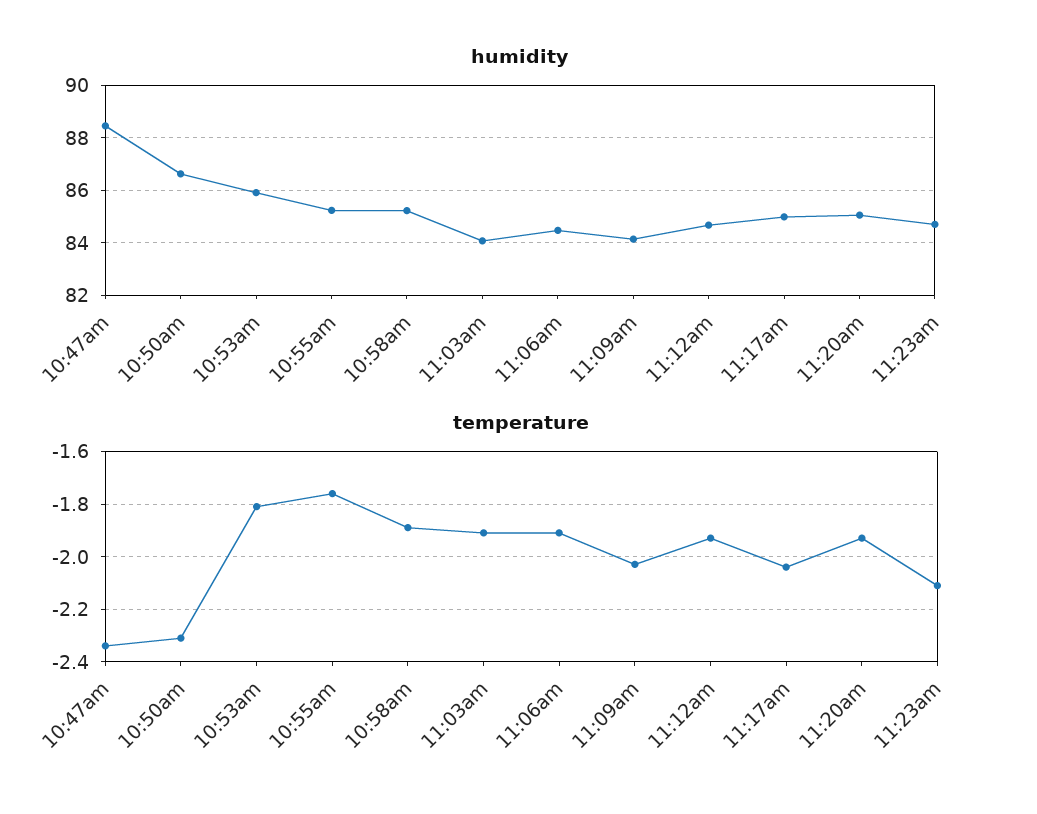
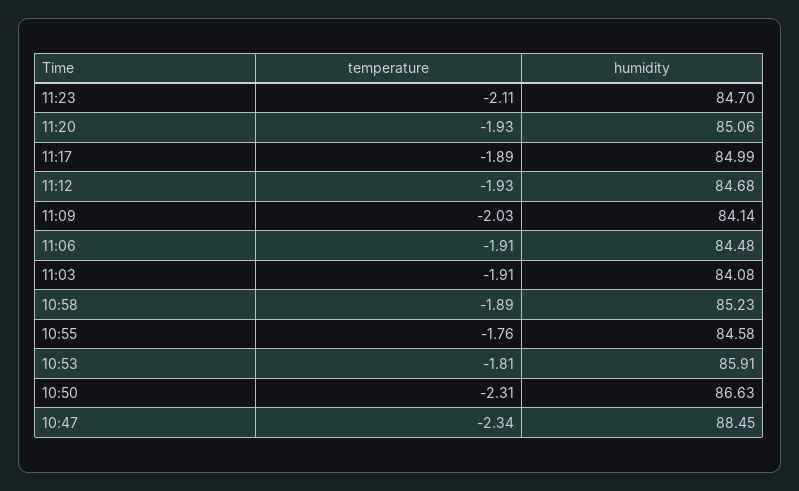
humidity, 10:55am: 85.25 -> 84.58
temperature, 11:17am: -2.05 -> -1.89

